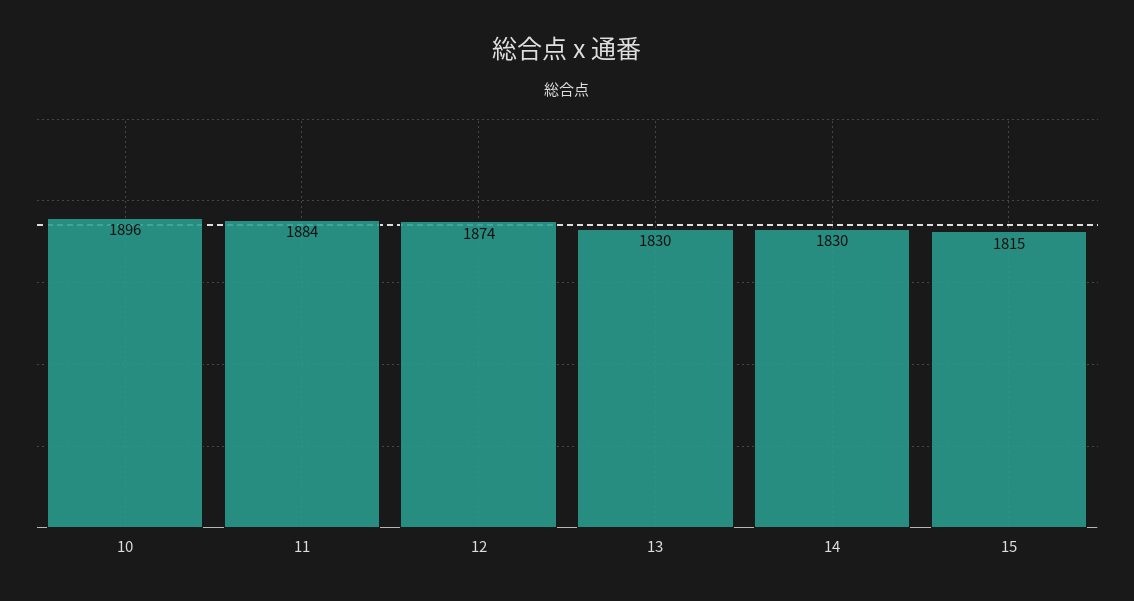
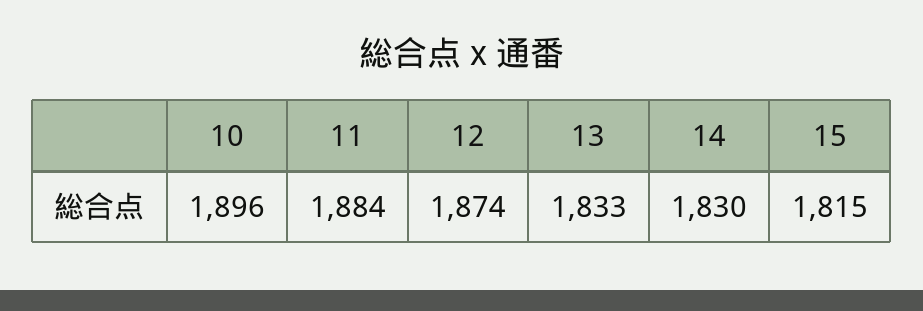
13: 1830 -> 1833

